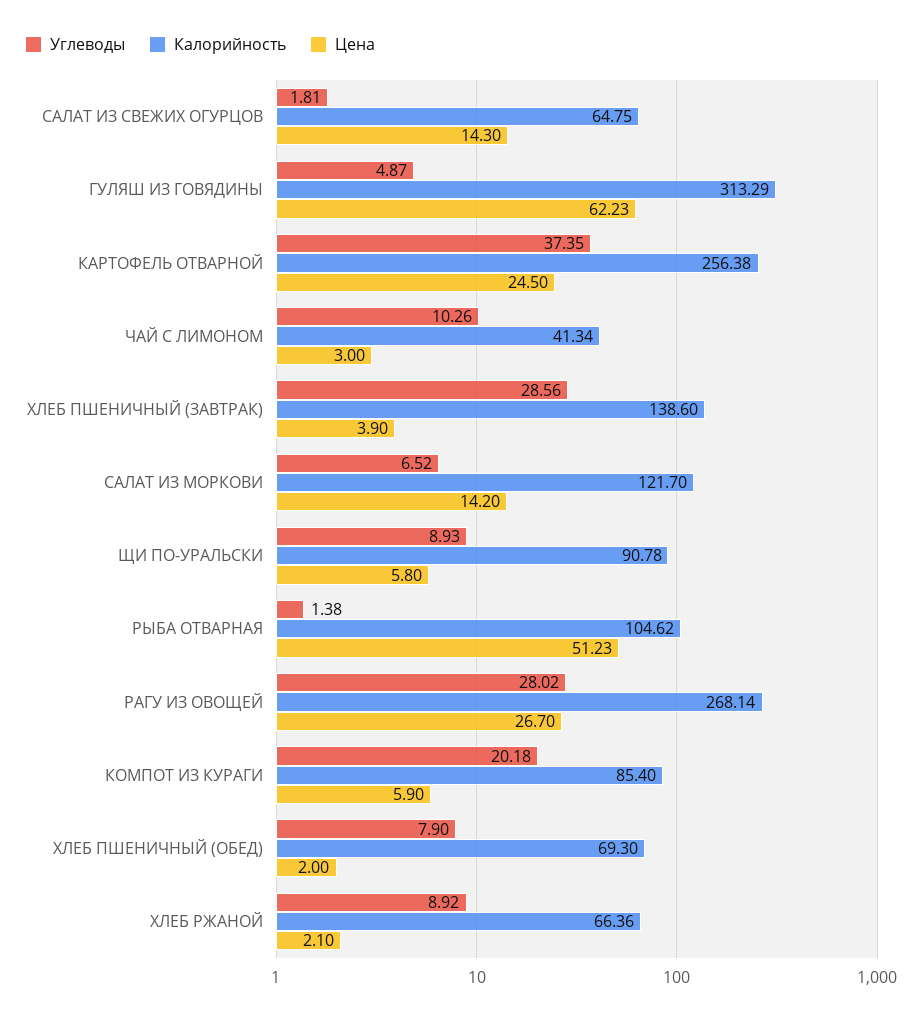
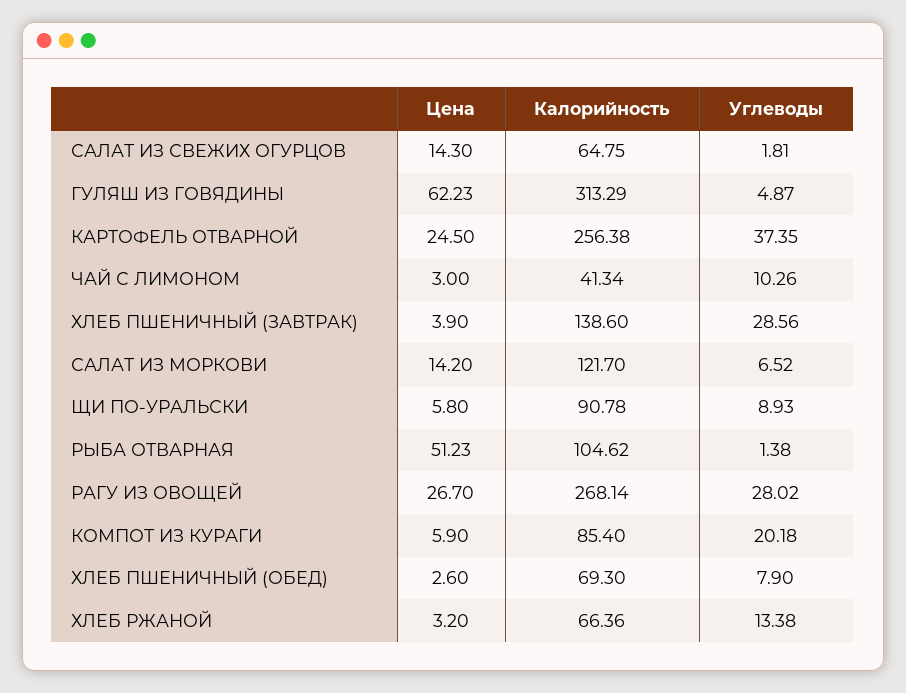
Цена, ХЛЕБ ПШЕНИЧНЫЙ (ОБЕД): 2 -> 2.6
Углеводы, ХЛЕБ РЖАНОЙ: 8.92 -> 13.38
Цена, ХЛЕБ РЖАНОЙ: 2.1 -> 3.2

